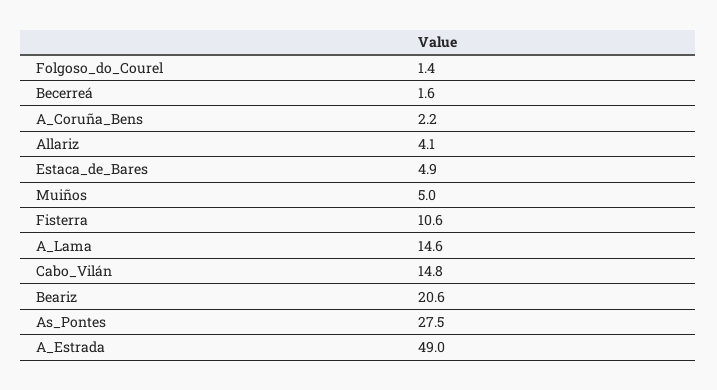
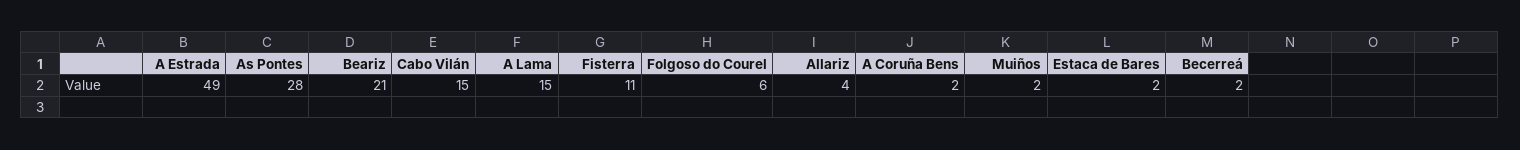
Folgoso_do_Courel: 1.4 -> 6
Estaca_de_Bares: 4.9 -> 2
Muiños: 5 -> 2

